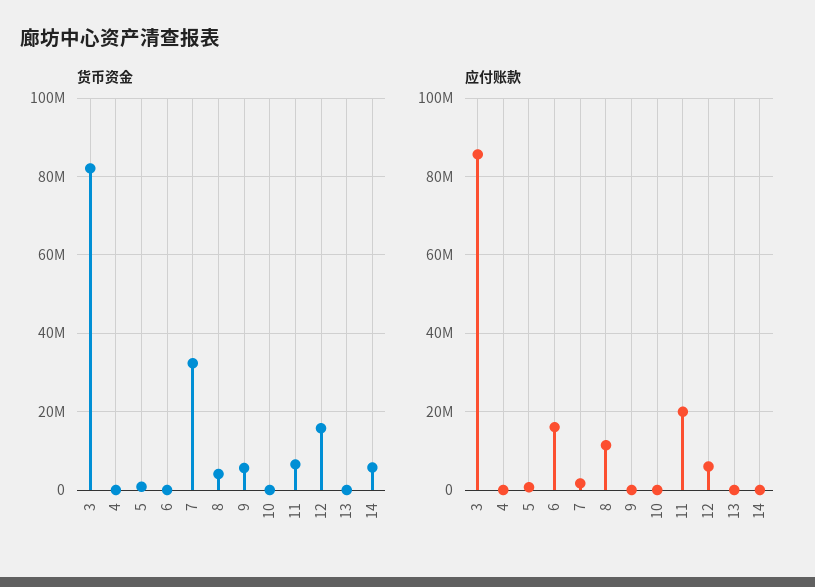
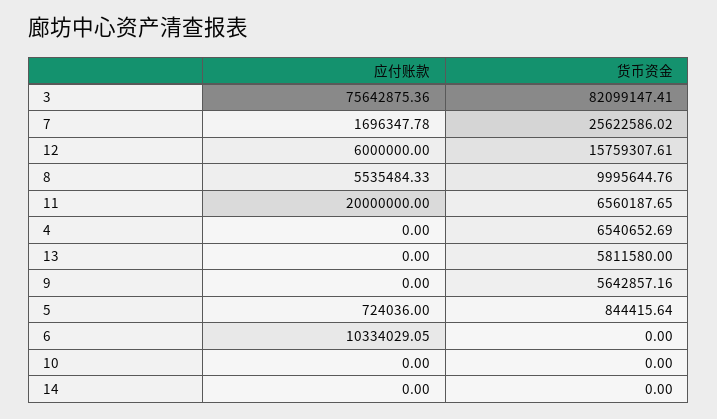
货币资金, 4: 0 -> 6540652.69
货币资金, 7: 32000000 -> 25622586.02
货币资金, 8: 4000000 -> 9995644.76
货币资金, 13: 0 -> 5811580
货币资金, 14: 6000000 -> 0
应付账款, 3: 86000000 -> 75642875.36
应付账款, 6: 16000000 -> 10334029.05
应付账款, 8: 12000000 -> 5535484.33

